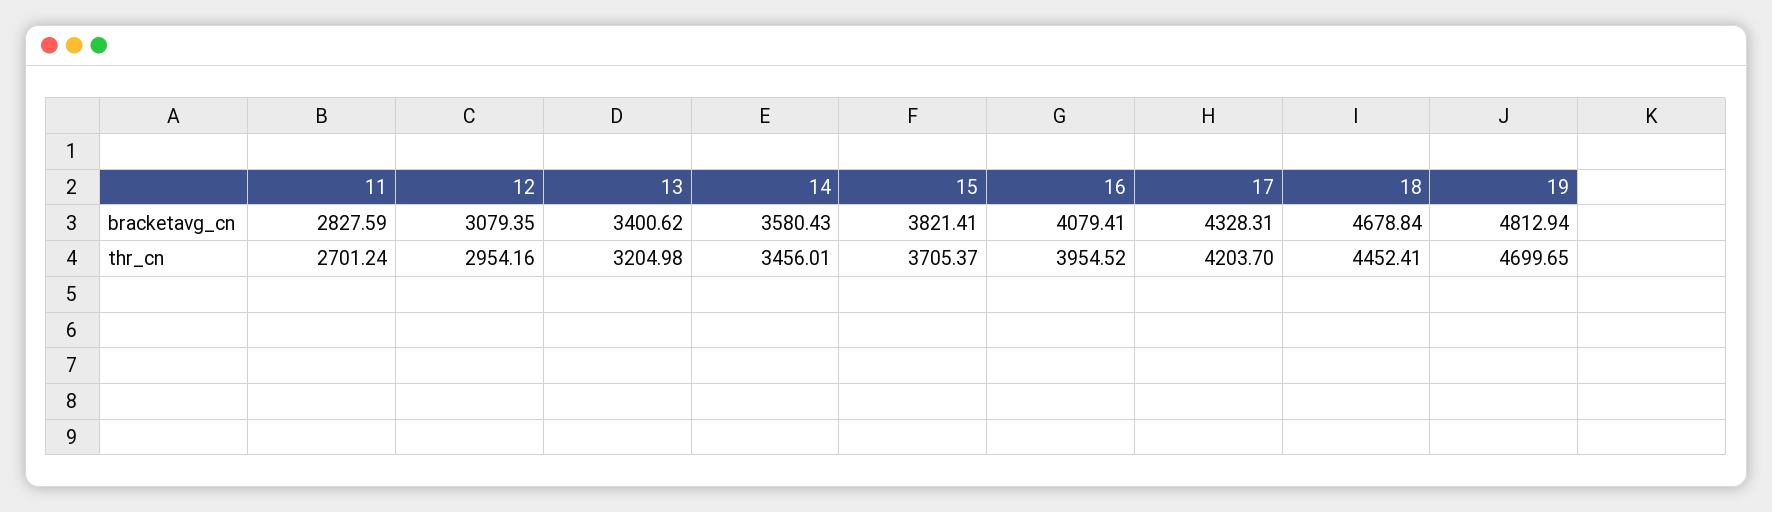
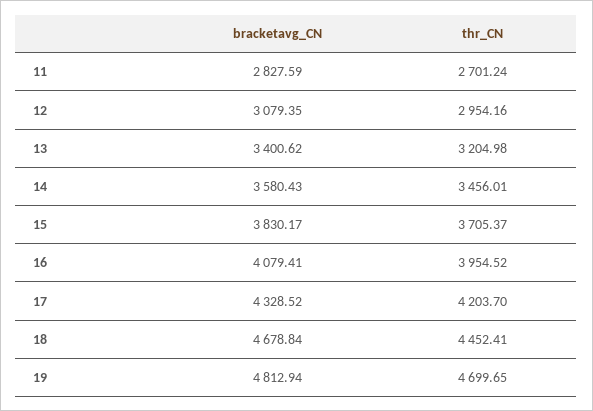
15, bracketavg_cn: 3821.41 -> 3830.17
17, bracketavg_cn: 4328.31 -> 4328.52

